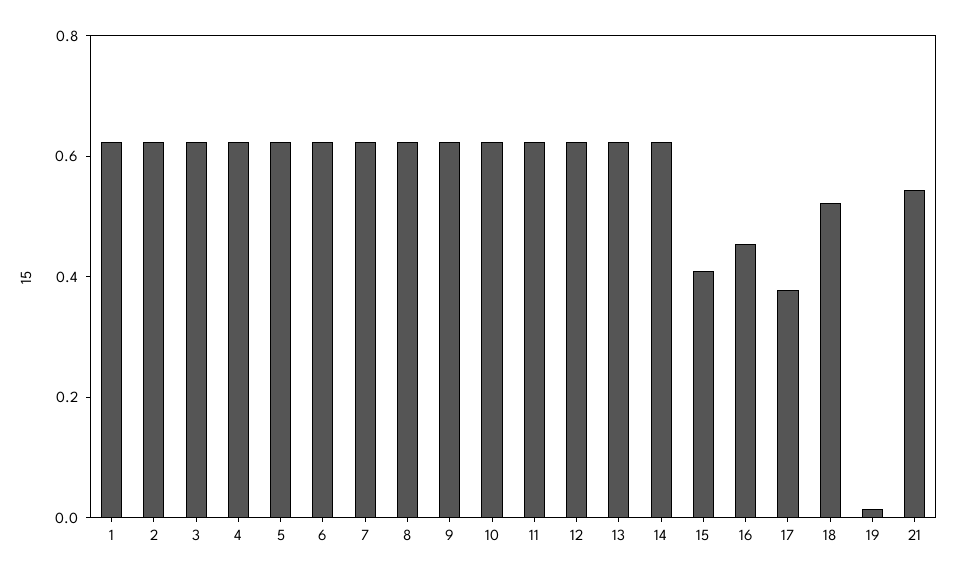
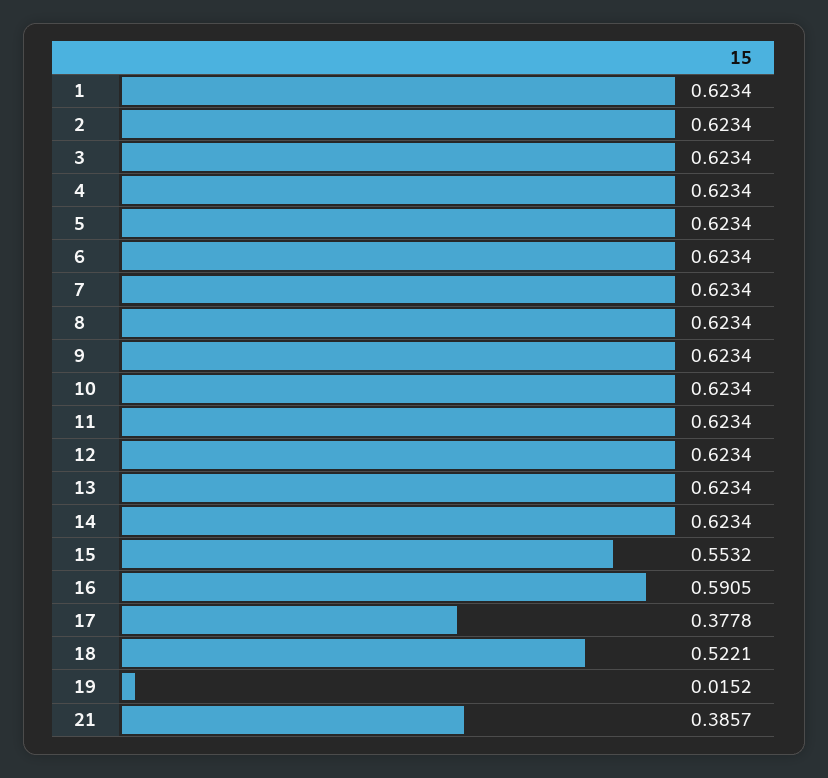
15: 0.4 -> 0.5532
16: 0.45 -> 0.5905
21: 0.55 -> 0.3857

